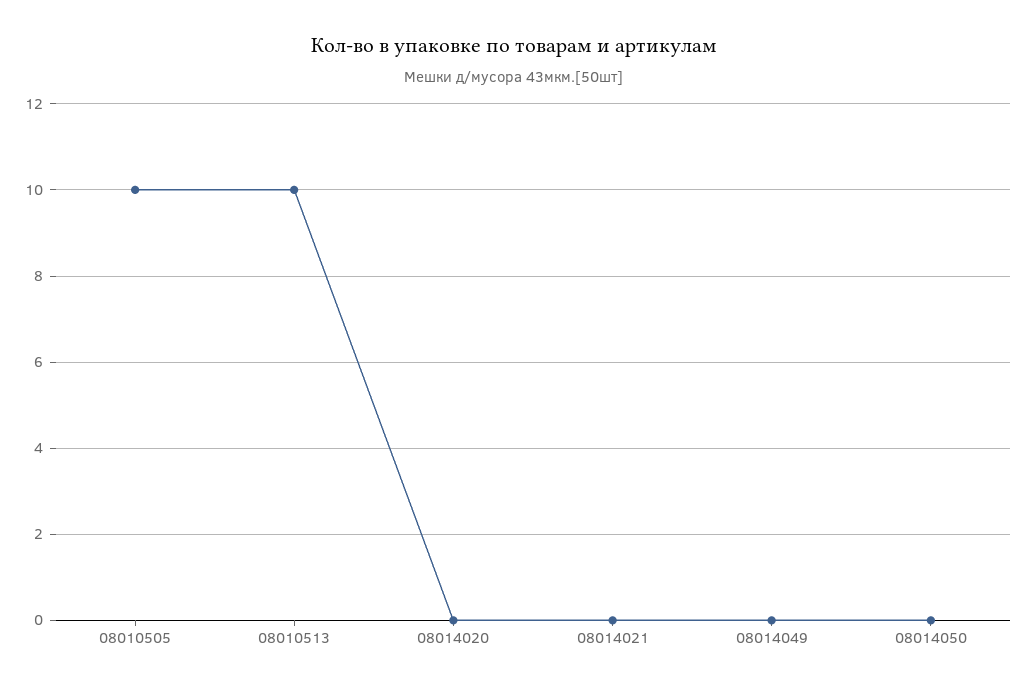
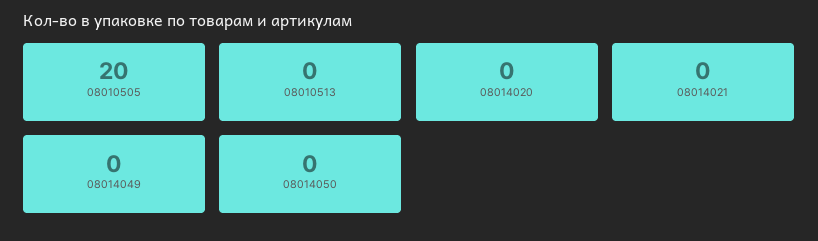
08010505: 10 -> 20
08010513: 10 -> 0

